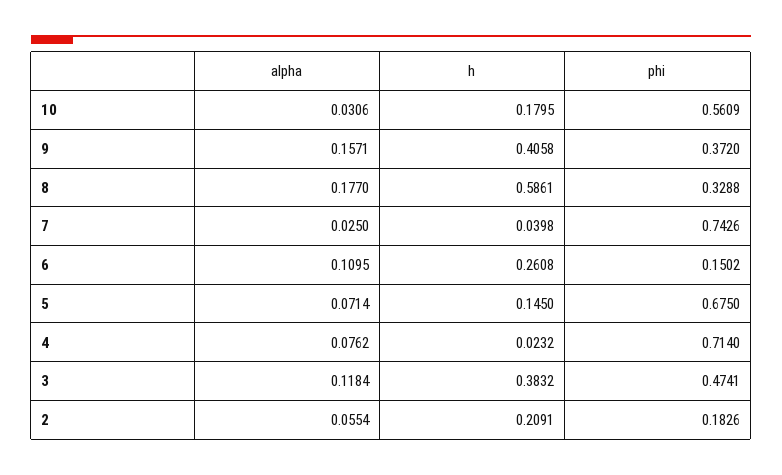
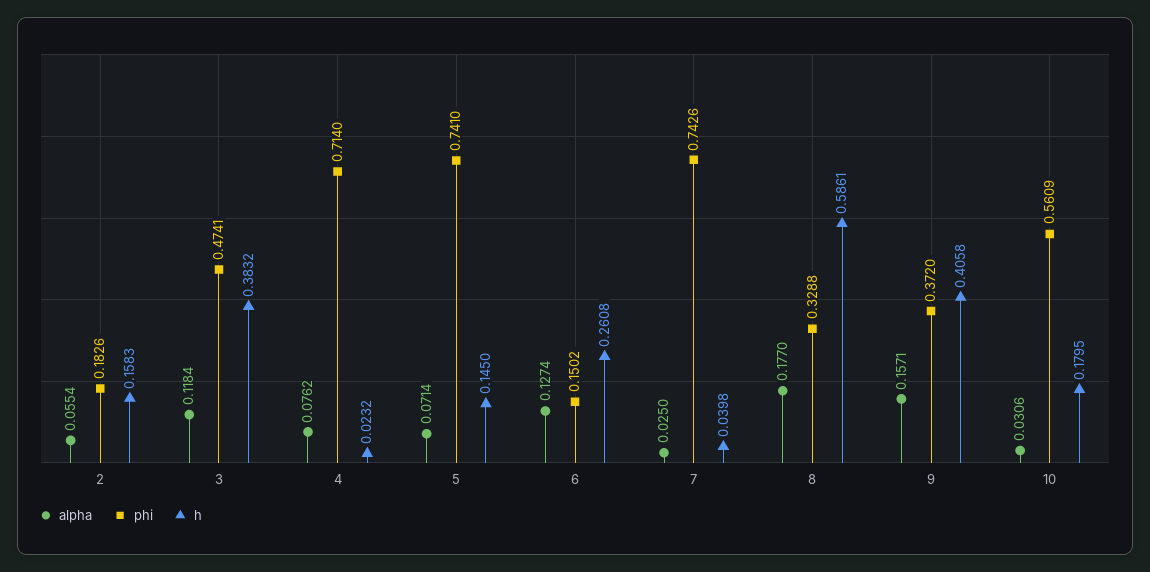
alpha, 6: 0.1095 -> 0.1274
phi, 5: 0.675 -> 0.741
h, 2: 0.2091 -> 0.1583

